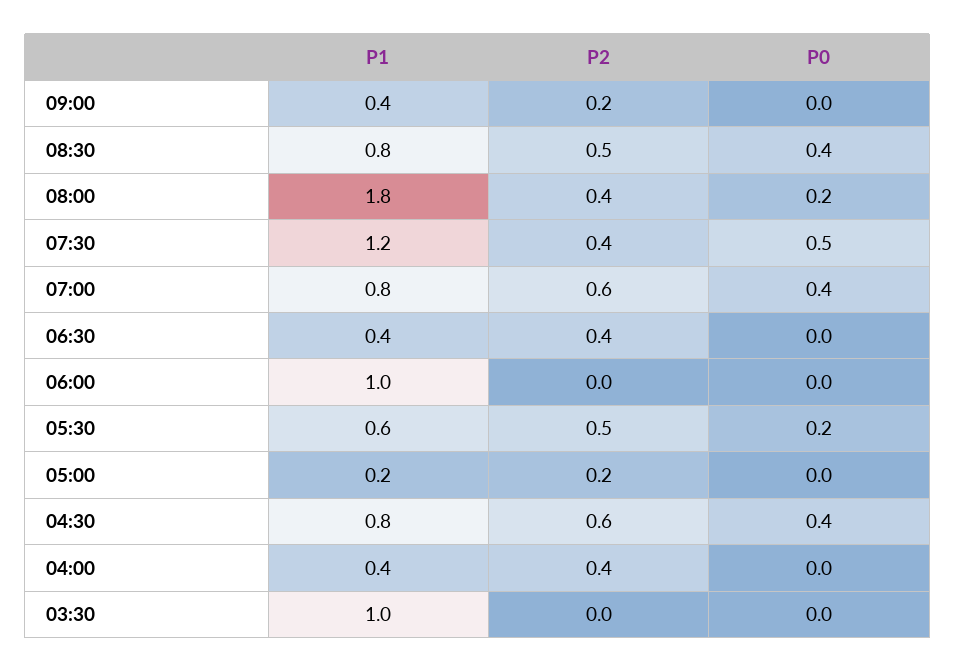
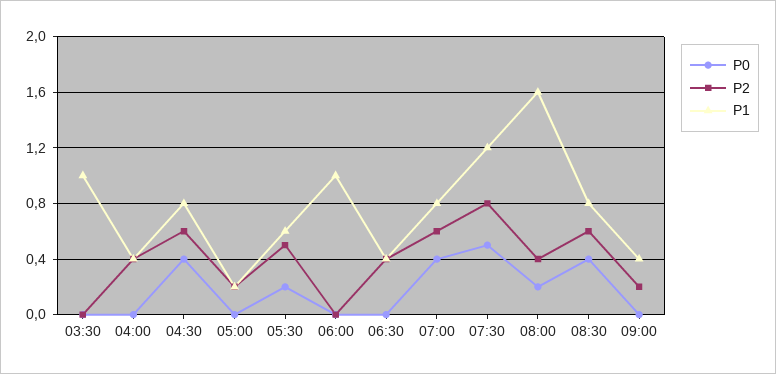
P2, 08:30: 0.5 -> 0.6
P1, 08:00: 1.8 -> 1.6
P2, 07:30: 0.4 -> 0.8

